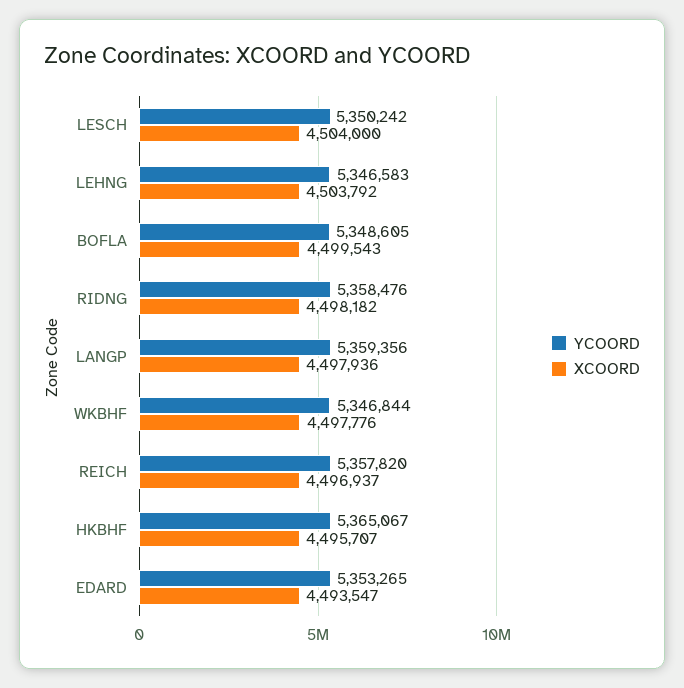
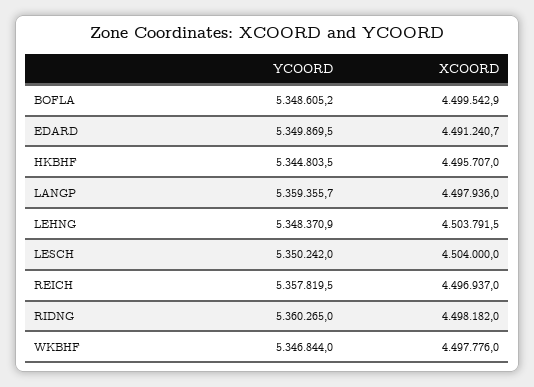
YCOORD, LEHNG: 5346583 -> 5348370.9
YCOORD, RIDNG: 5358476 -> 5360265
YCOORD, HKBHF: 5365067 -> 5344803.5
YCOORD, EDARD: 5353265 -> 5349869.5
XCOORD, EDARD: 4493547 -> 4491240.7

